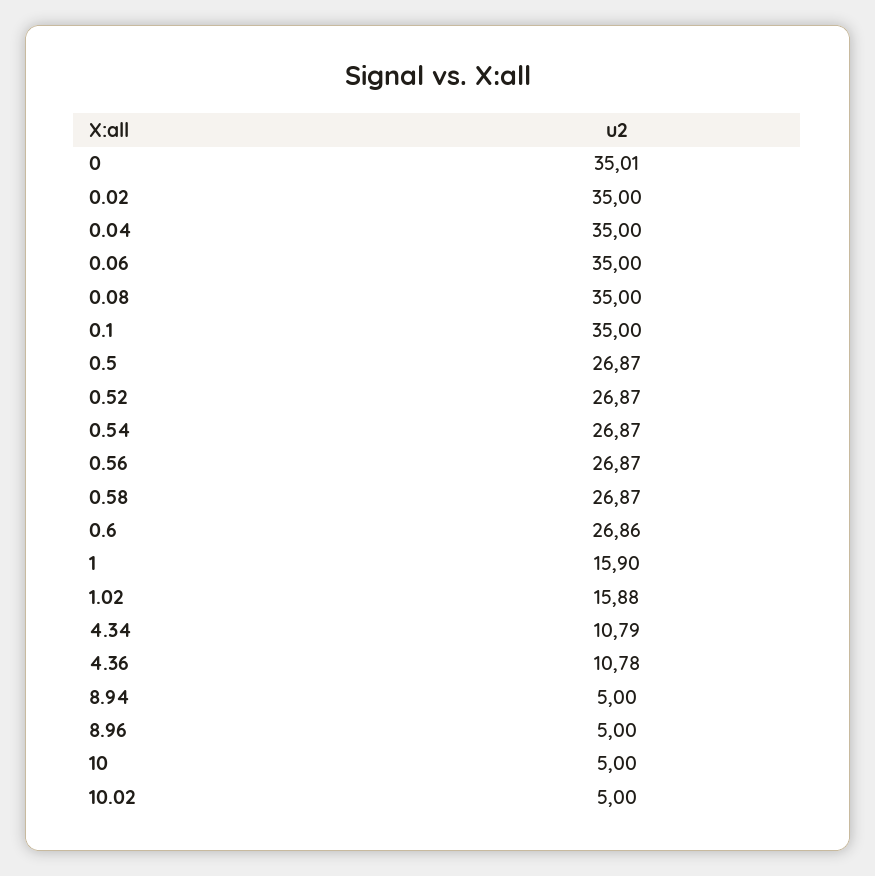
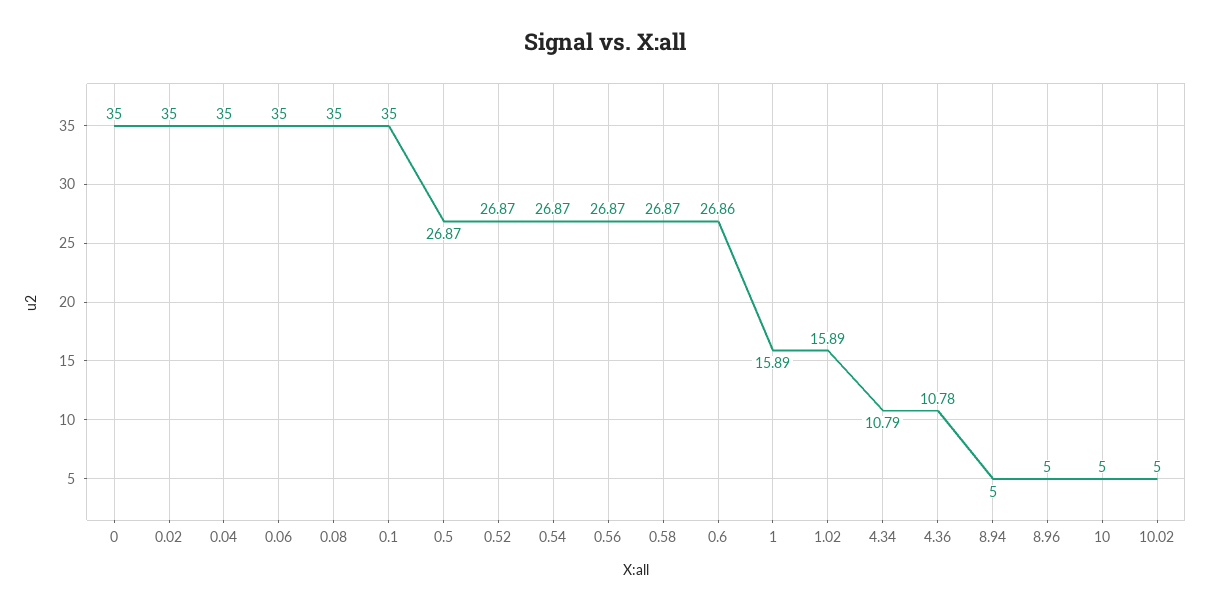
0: 35.01 -> 35
1: 15.9 -> 15.89
1.02: 15.88 -> 15.89

